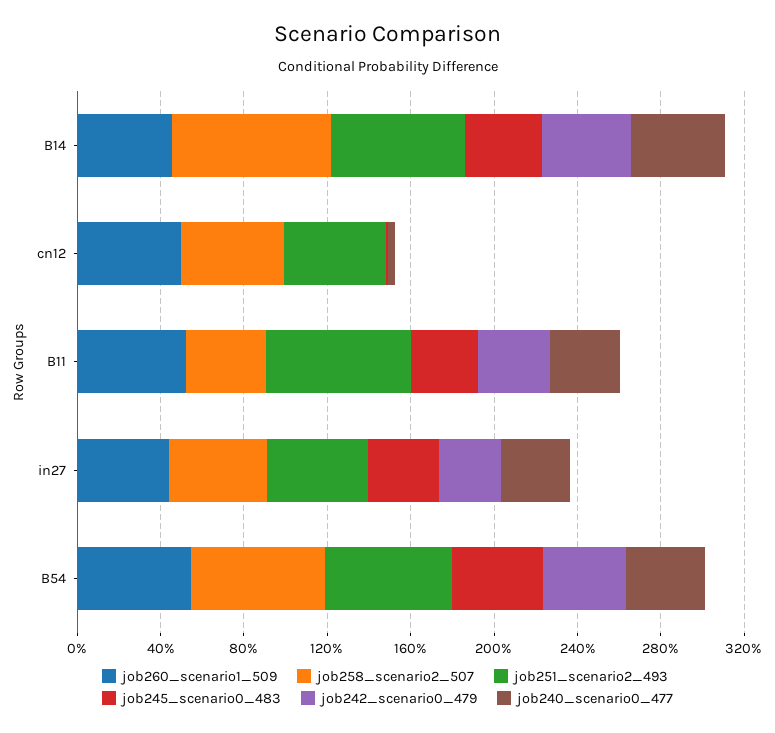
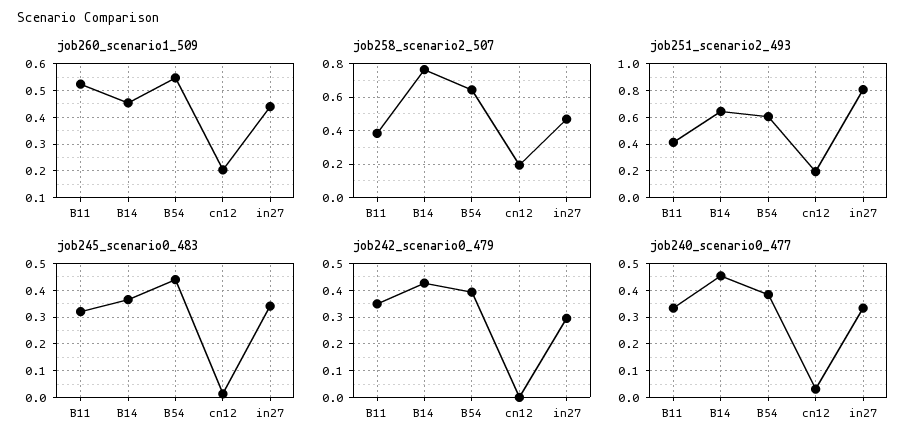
job260_scenario1_509, cn12: 0.5 -> 0.2
job258_scenario2_507, cn12: 0.5 -> 0.2
job251_scenario2_493, cn12: 0.5 -> 0.2
job251_scenario2_493, B11: 0.7 -> 0.4
job251_scenario2_493, in27: 0.5 -> 0.8

